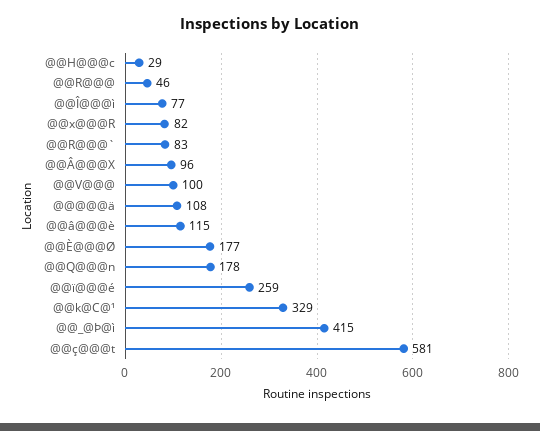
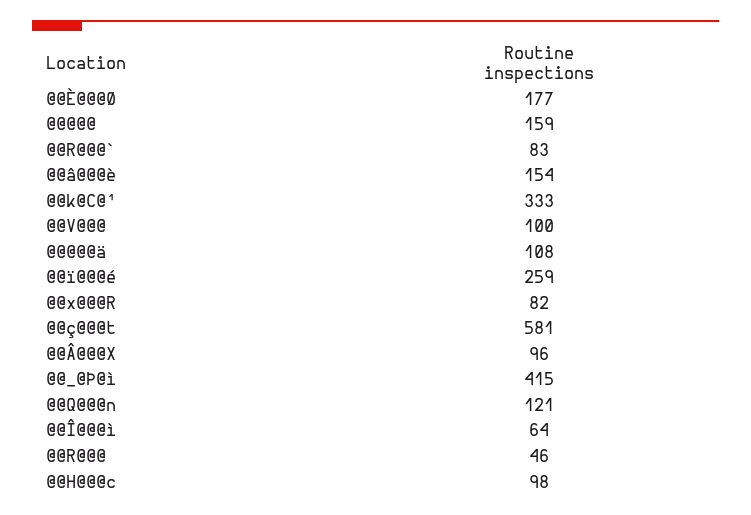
@@H@@@c: 29 -> 98
@@Î@@@ì: 77 -> 64
@@â@@@è: 115 -> 154
@@Q@@@n: 178 -> 121
@@k@C@¹: 329 -> 333
@@@@@: none -> 159

